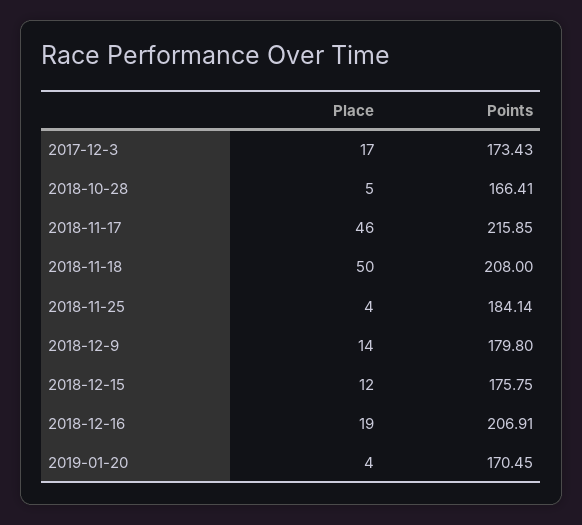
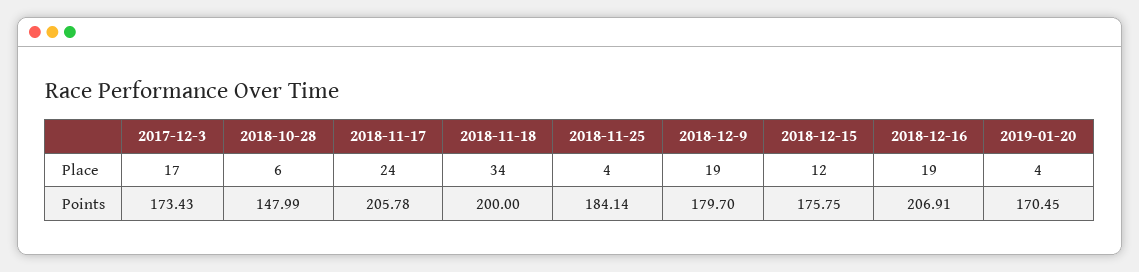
Place, 2018-10-28: 5 -> 6
Points, 2018-10-28: 166.41 -> 147.99
Place, 2018-11-17: 46 -> 24
Points, 2018-11-17: 215.85 -> 205.78
Place, 2018-11-18: 50 -> 34
Points, 2018-11-18: 208 -> 200
Place, 2018-12-9: 14 -> 19
Points, 2018-12-9: 179.8 -> 179.7

